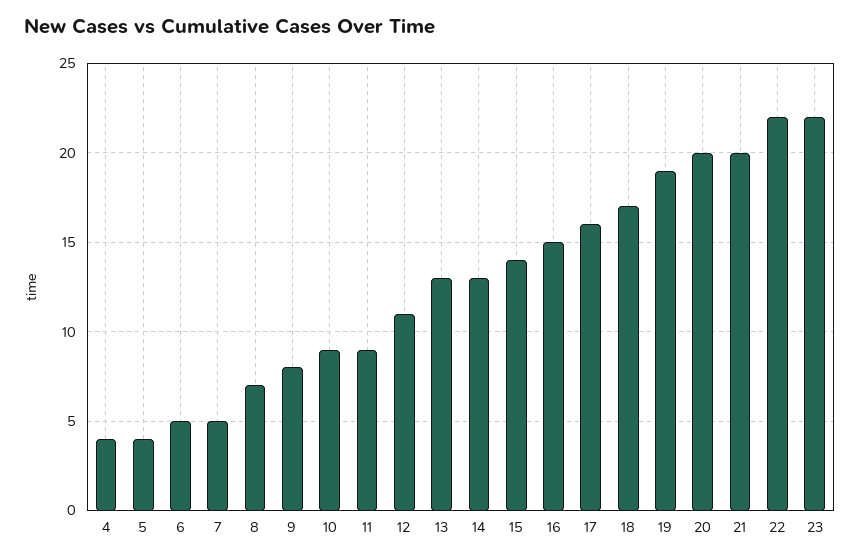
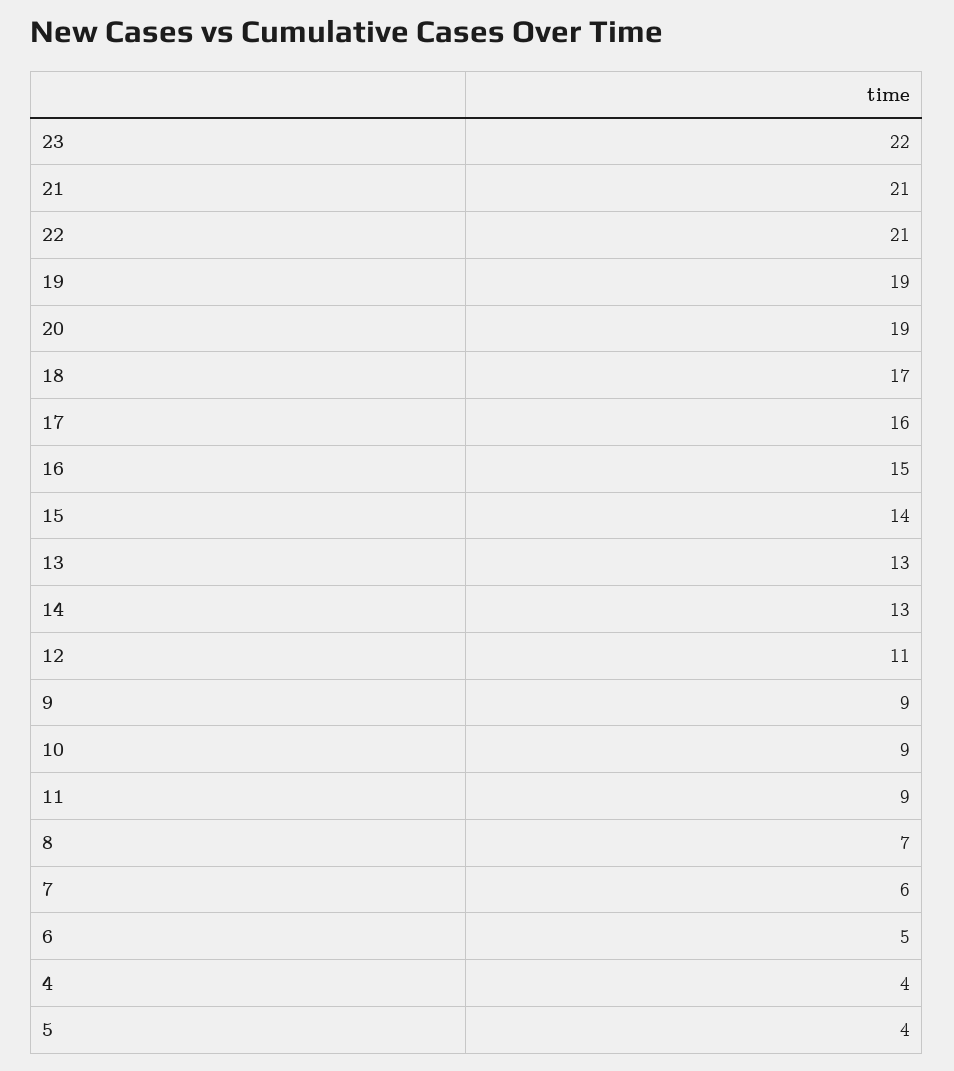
7: 5 -> 6
9: 8 -> 9
20: 20 -> 19
21: 20 -> 21
22: 22 -> 21

